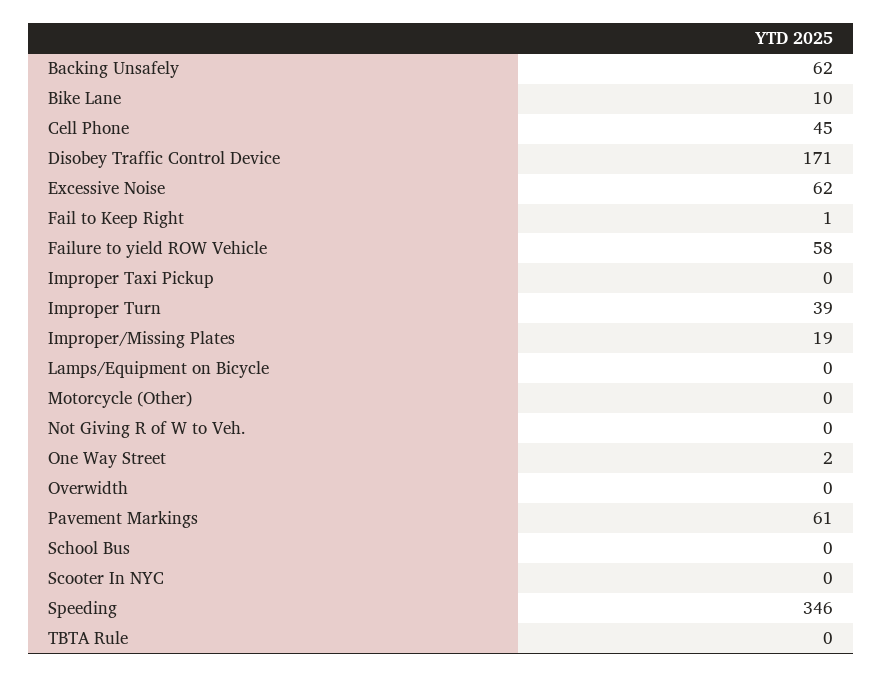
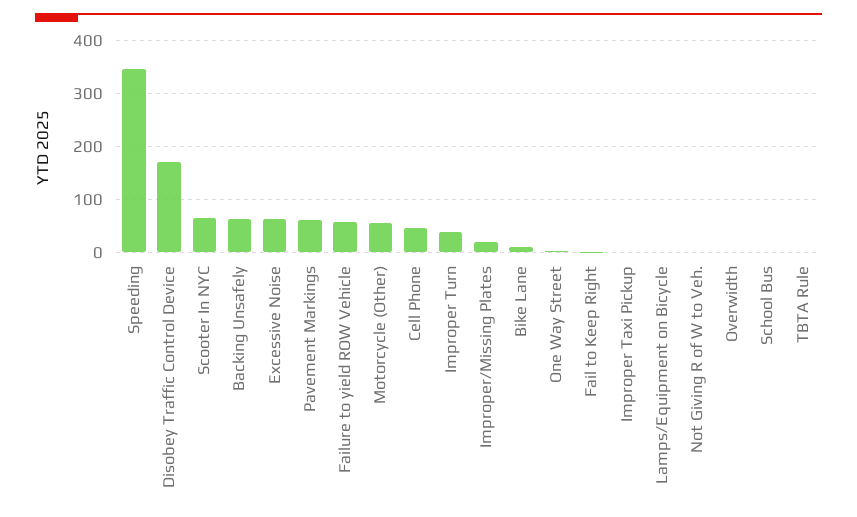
Motorcycle (Other): 0 -> 60
Scooter In NYC: 0 -> 60

